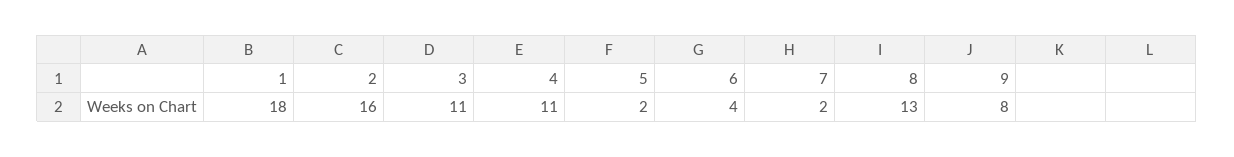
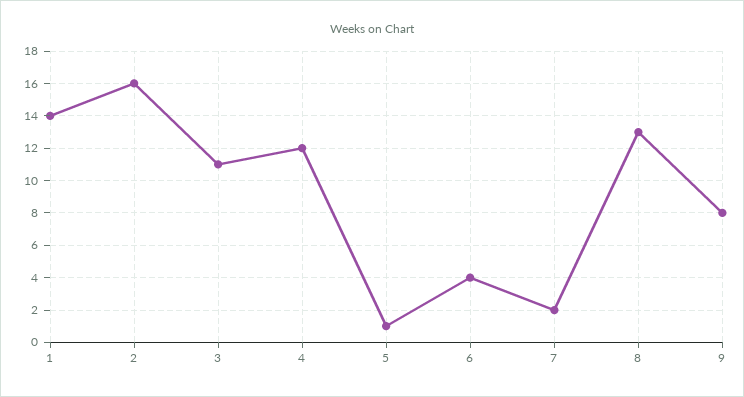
1: 18 -> 14
4: 11 -> 12
5: 2 -> 1

